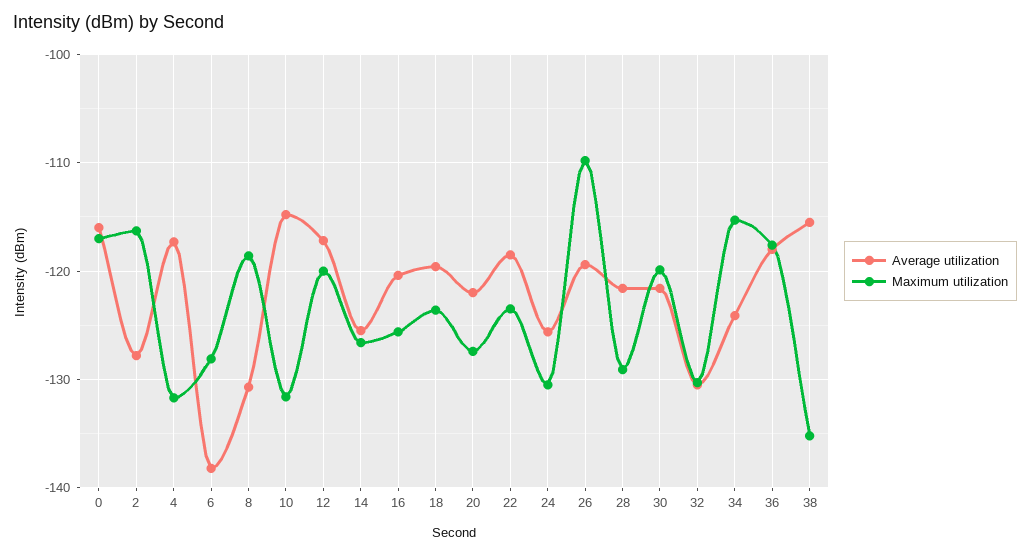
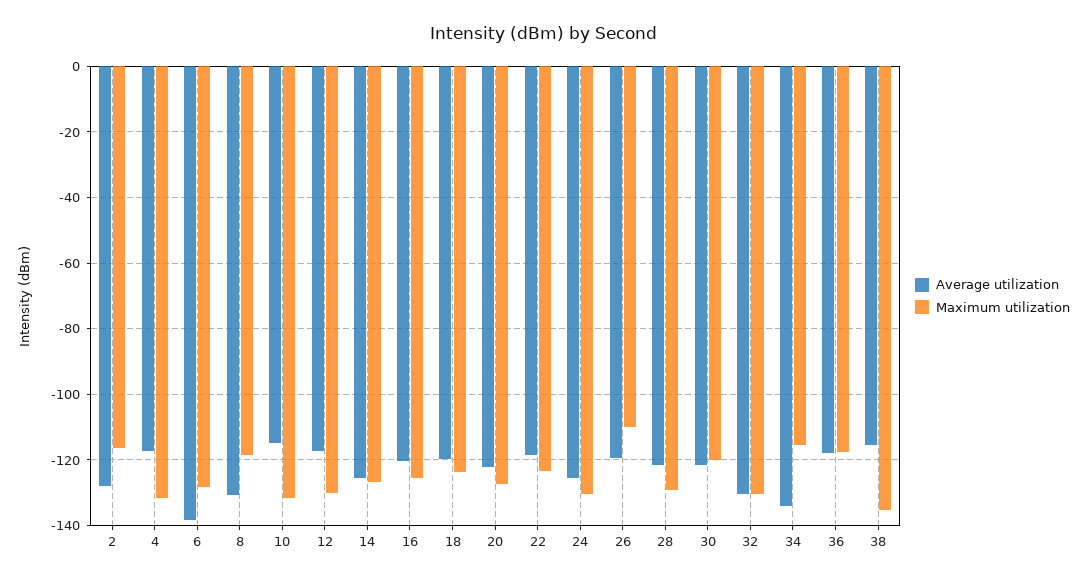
Average utilization, 0: -116 -> none
Maximum utilization, 0: -117 -> none
Maximum utilization, 12: -120 -> -130
Average utilization, 34: -124 -> -134

